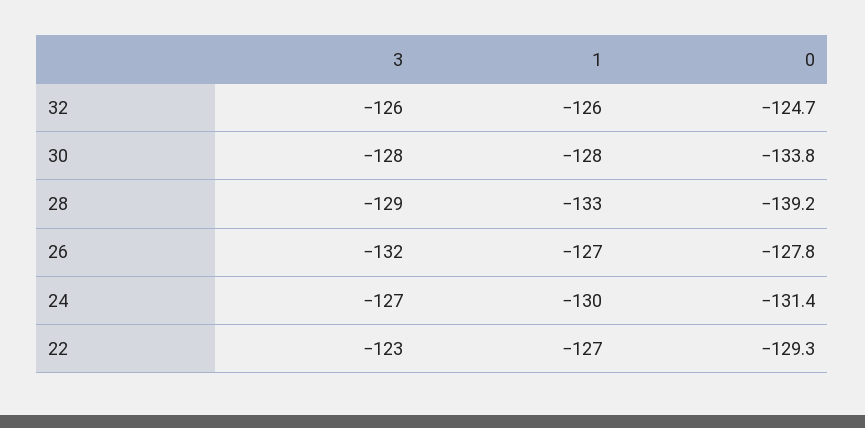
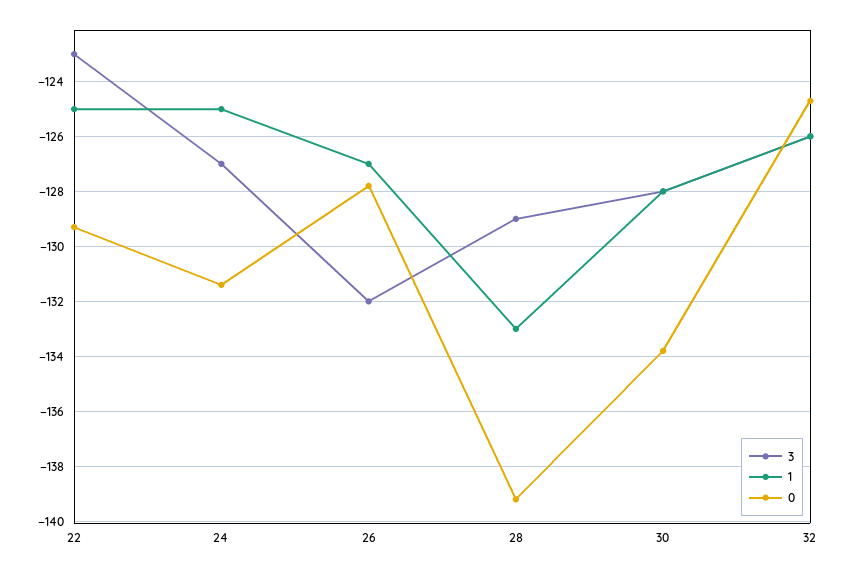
1, 24: -130 -> -125
1, 22: -127 -> -125

